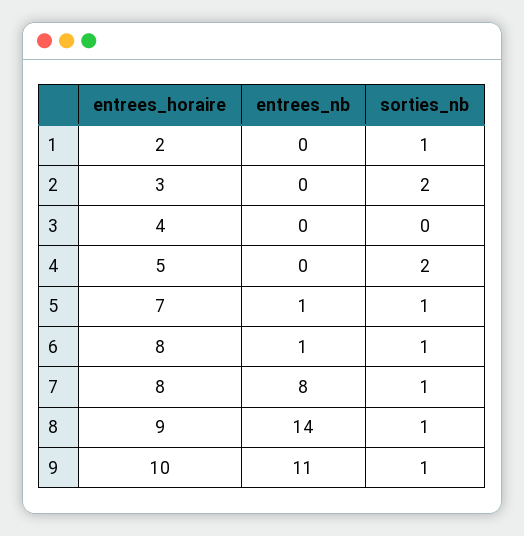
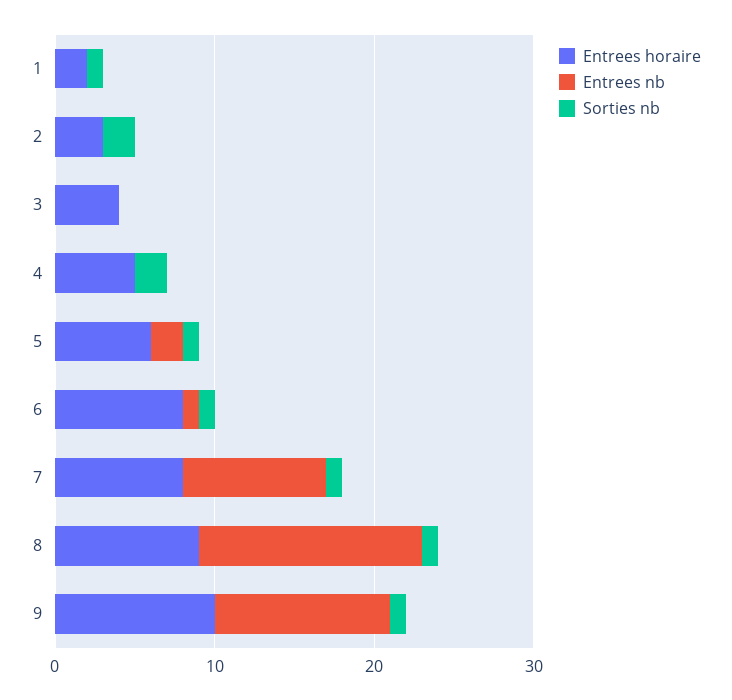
entrees_horaire, 5: 7 -> 6
entrees_nb, 5: 1 -> 2
entrees_nb, 7: 8 -> 9

